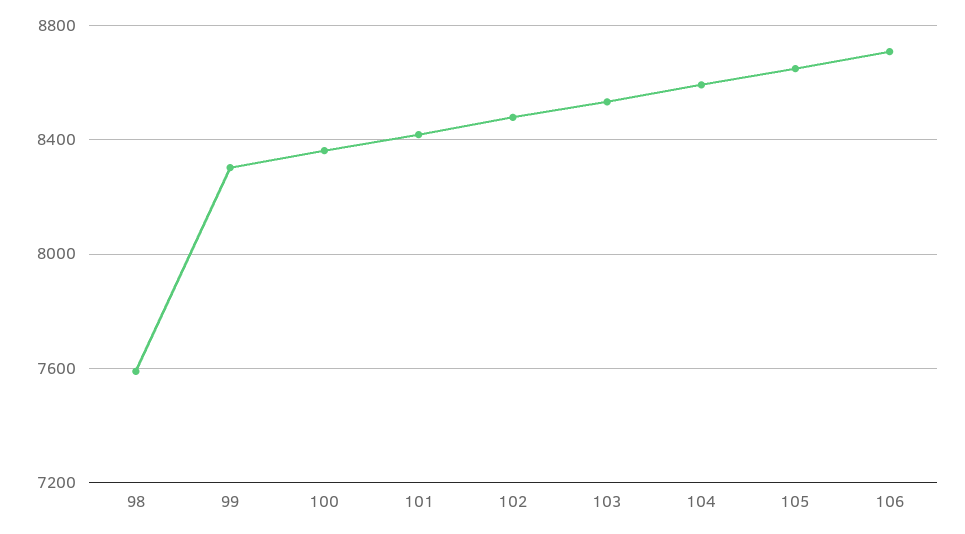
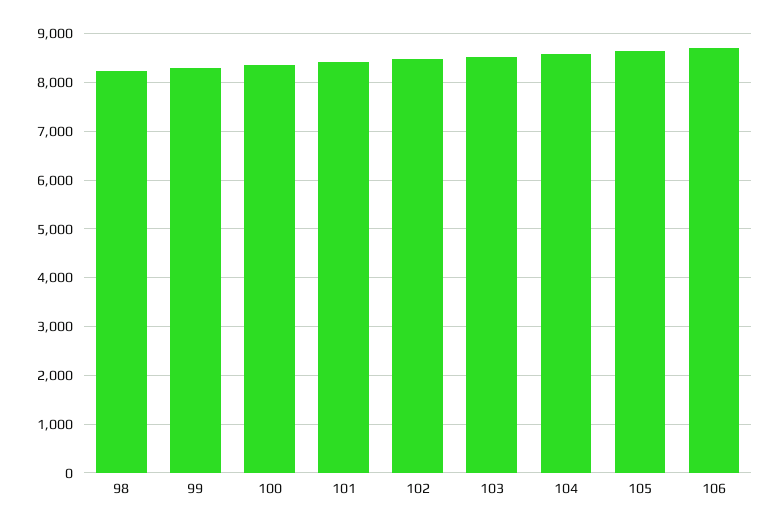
98: 7600 -> 8200

